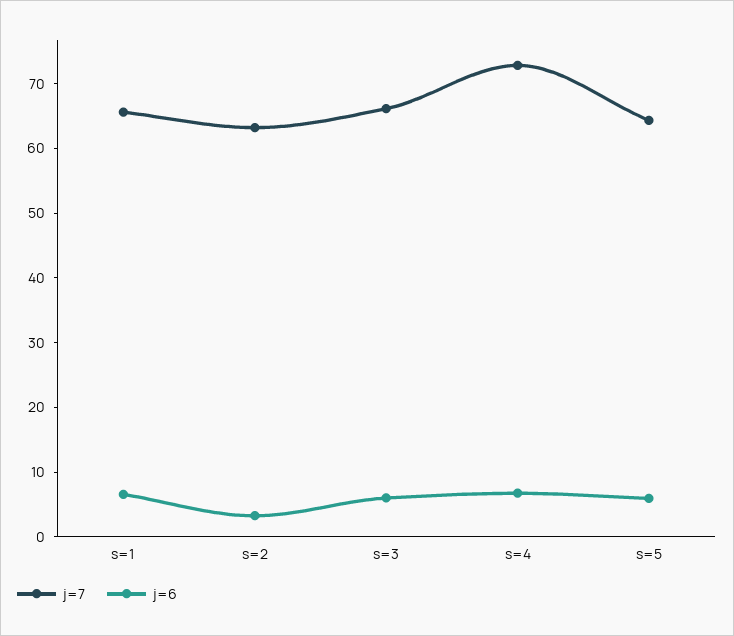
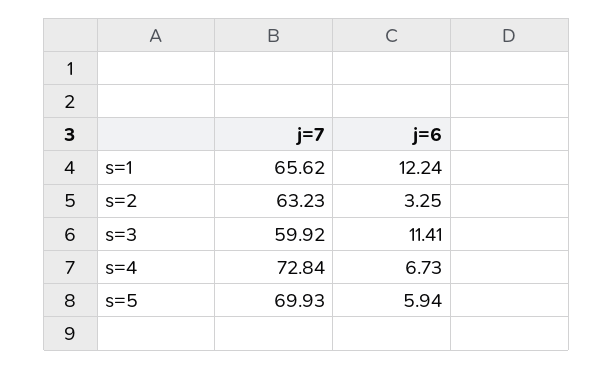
j=6, s=1: 6 -> 12.24
j=7, s=3: 66 -> 59.92
j=6, s=3: 6 -> 11.41
j=7, s=5: 64 -> 69.93

